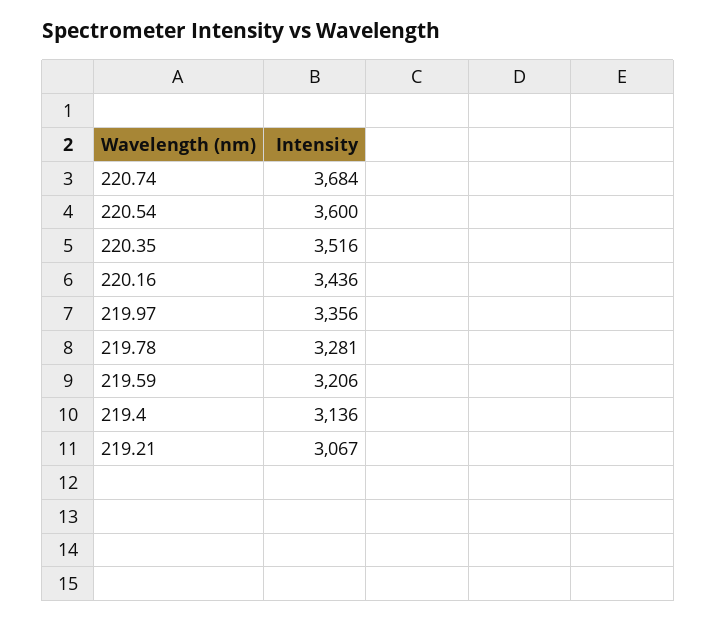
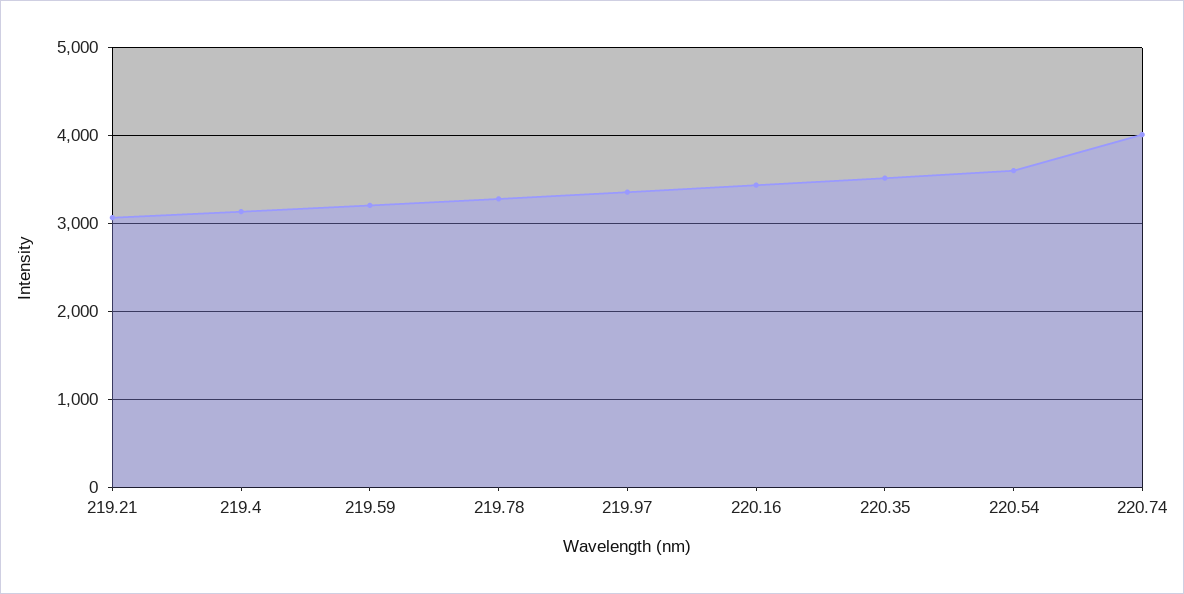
220.74: 3684 -> 4000

